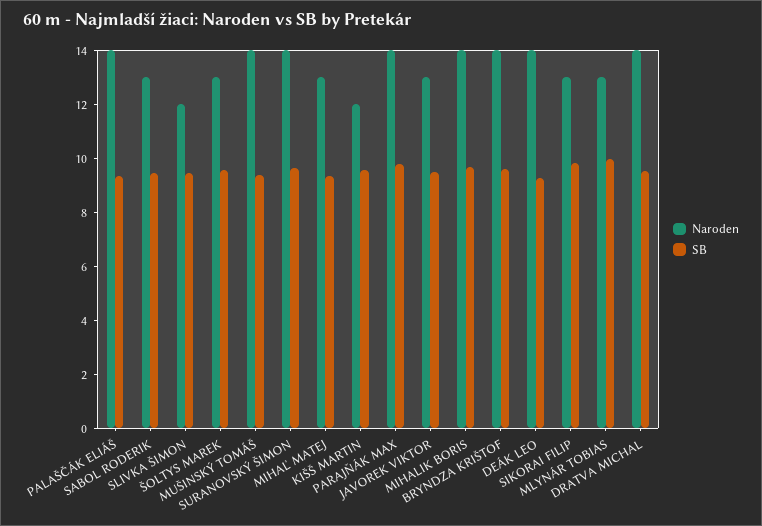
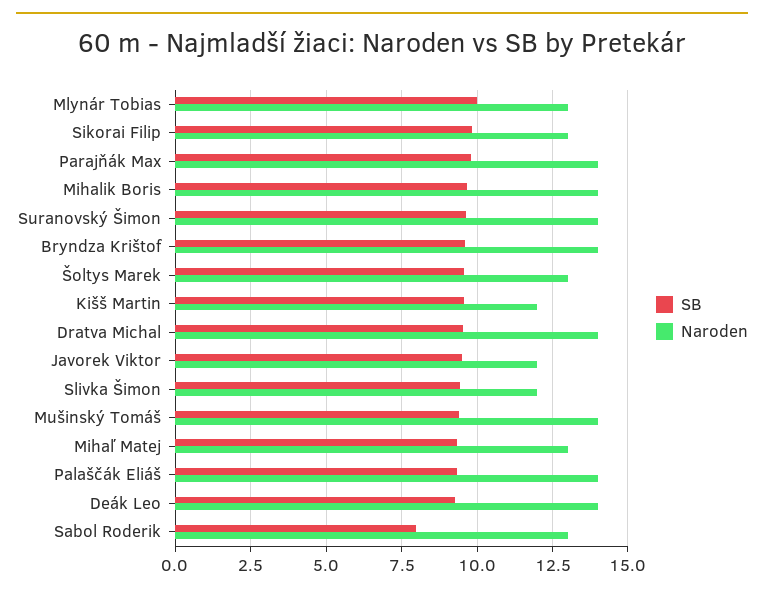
SB, SABOL RODERIK: 9.5 -> 8
Naroden, JAVOREK VIKTOR: 13 -> 12

